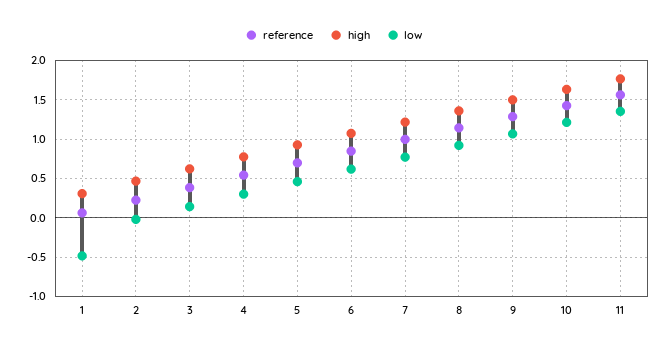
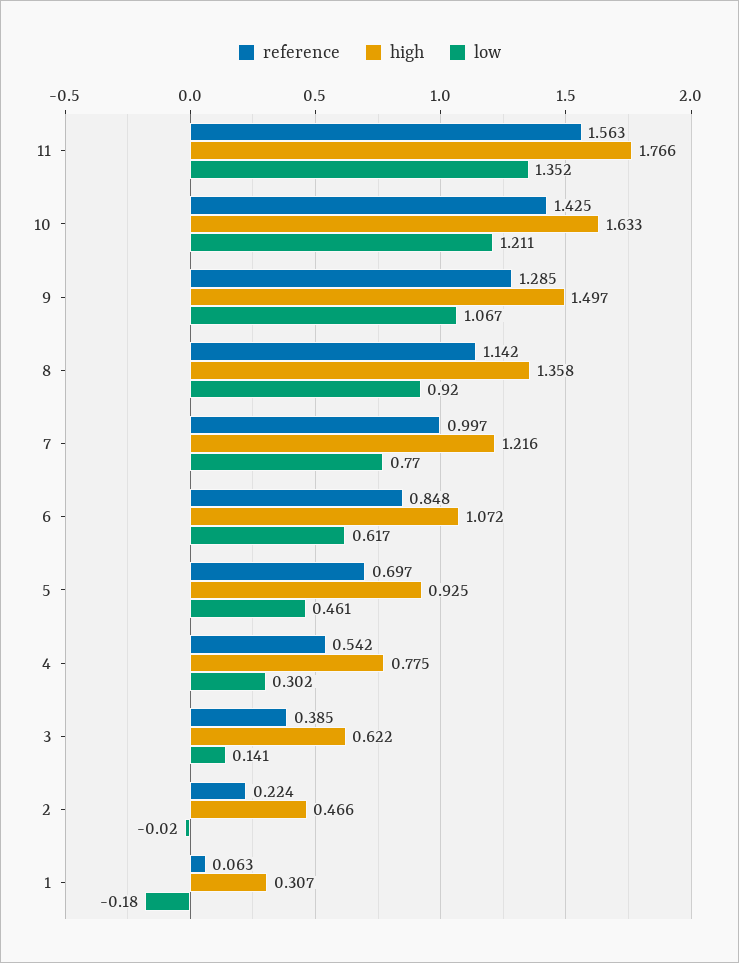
low, 1: -0.5 -> -0.18

